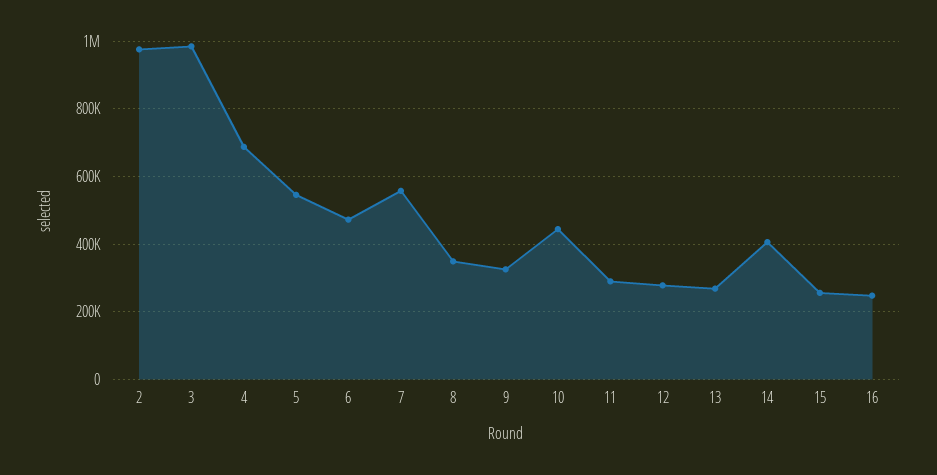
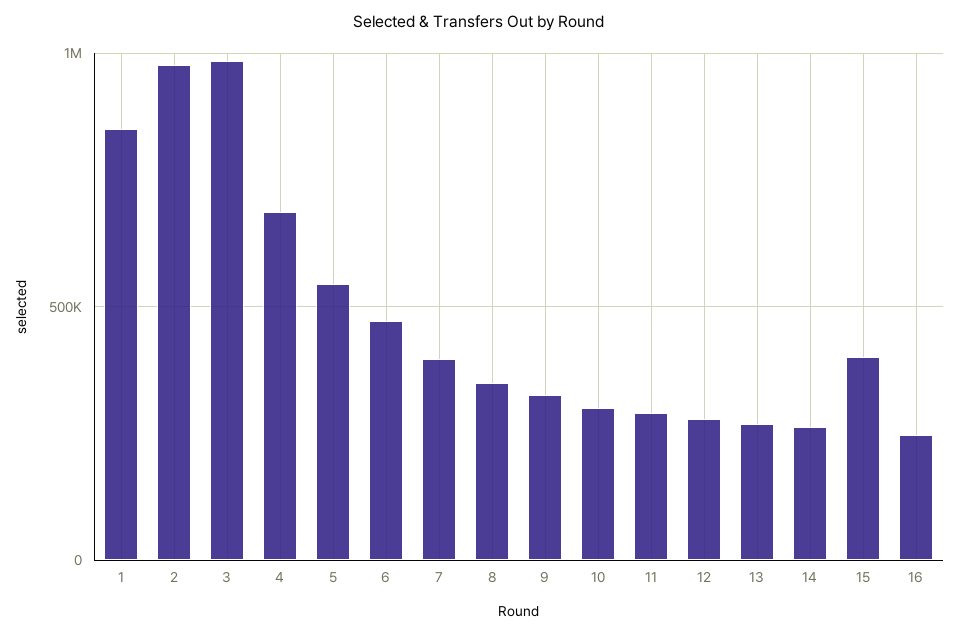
7: 560000 -> 400000
10: 440000 -> 300000
14: 400000 -> 250000
15: 260000 -> 400000
1: none -> 850000

